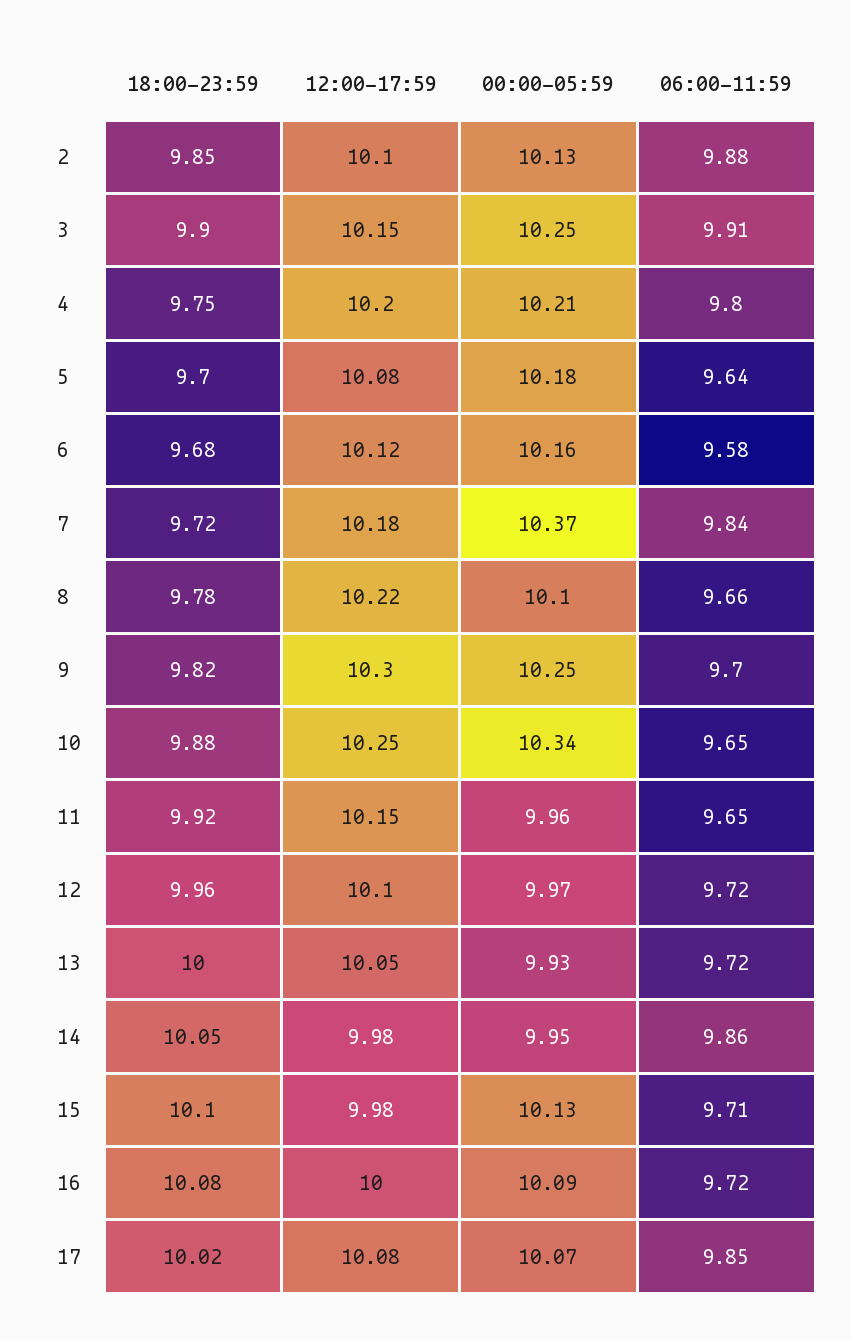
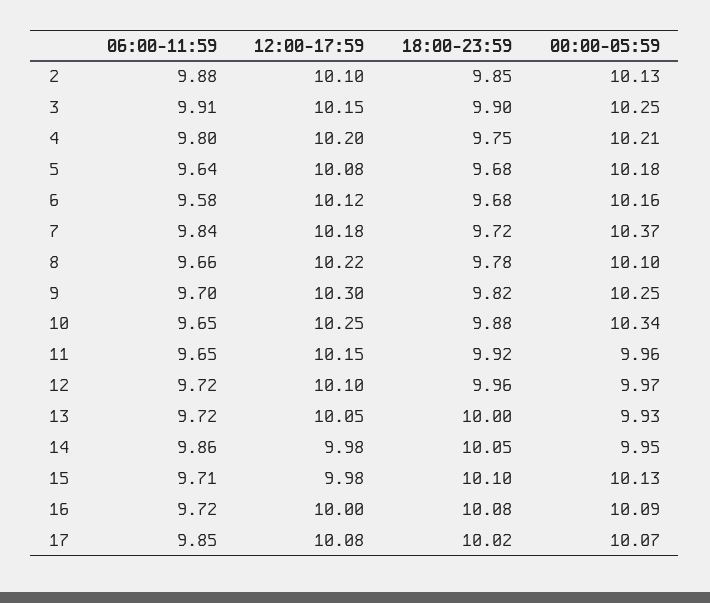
18:00-23:59, 5: 9.7 -> 9.68

